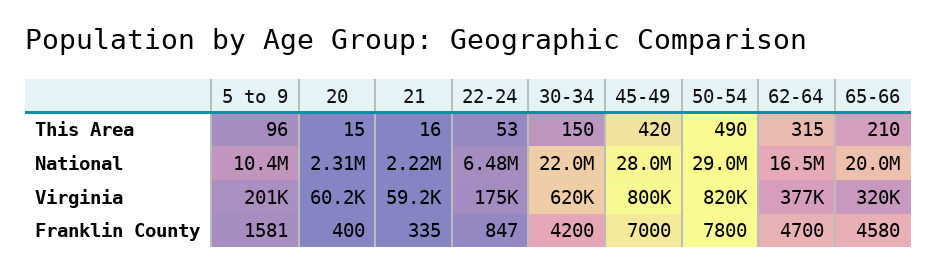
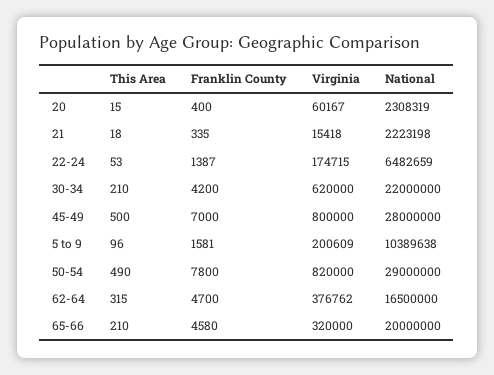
21, This Area: 16 -> 18
30-34, This Area: 150 -> 210
45-49, This Area: 420 -> 500
21, Virginia: 59200 -> 15418
22-24, Franklin County: 847 -> 1387

